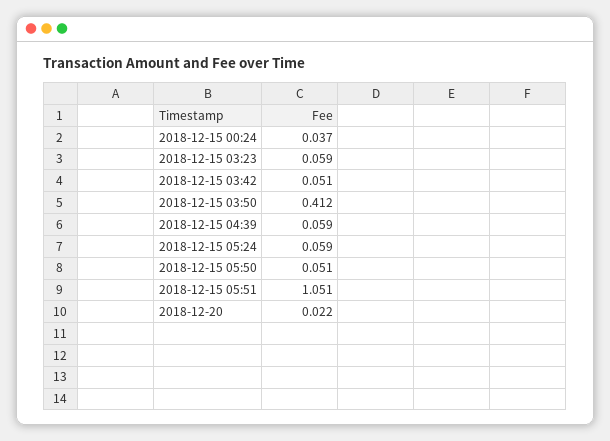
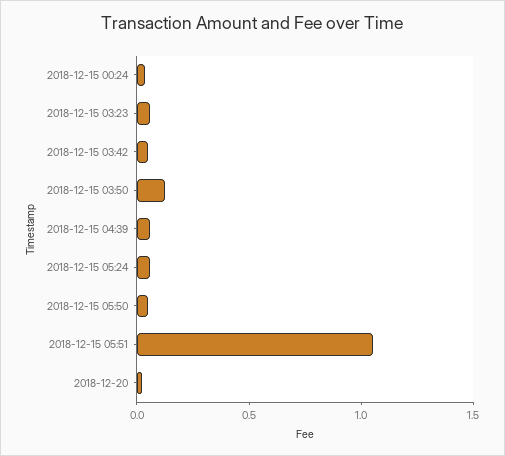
2018-12-15 03:50: 0.412 -> 0.1

